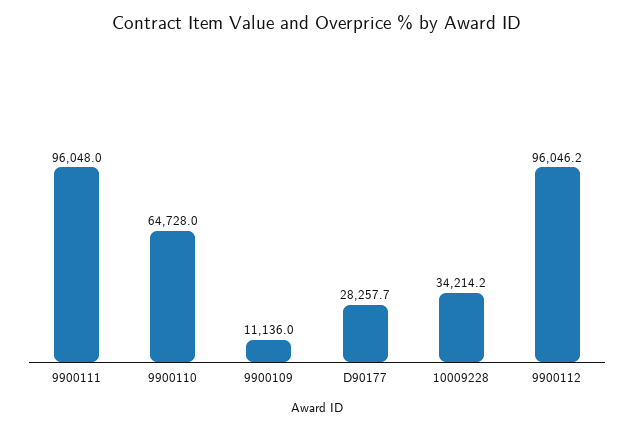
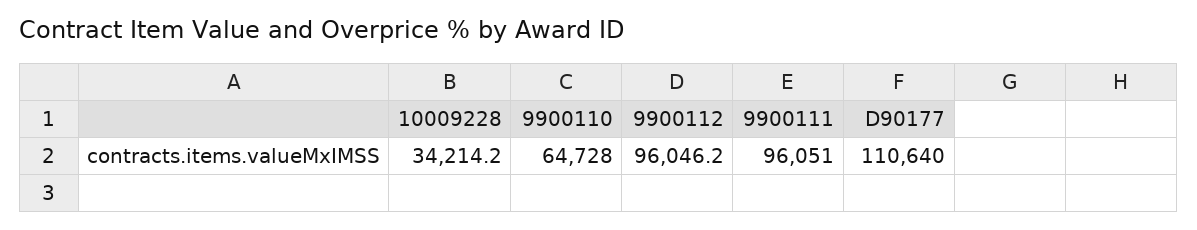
9900111: 96048 -> 96051
9900109: 11136 -> none
D90177: 28257.7 -> 110640

